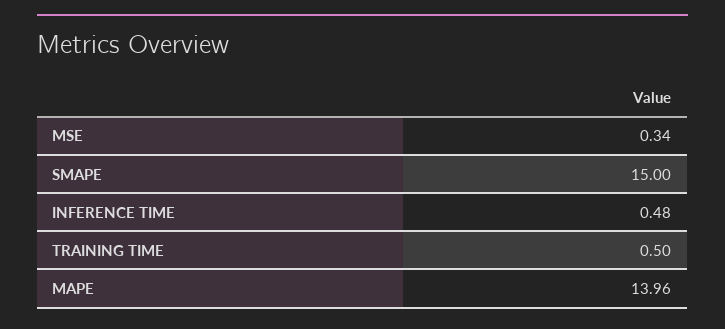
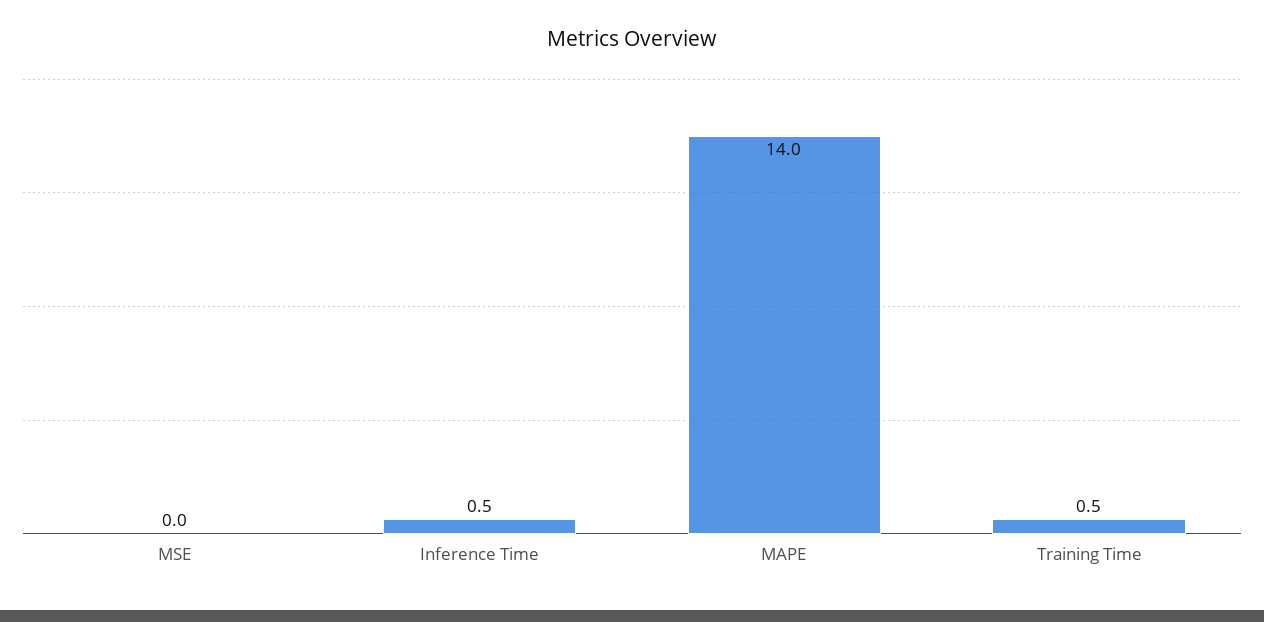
MSE: 0.34 -> 0
SMAPE: 15 -> none

